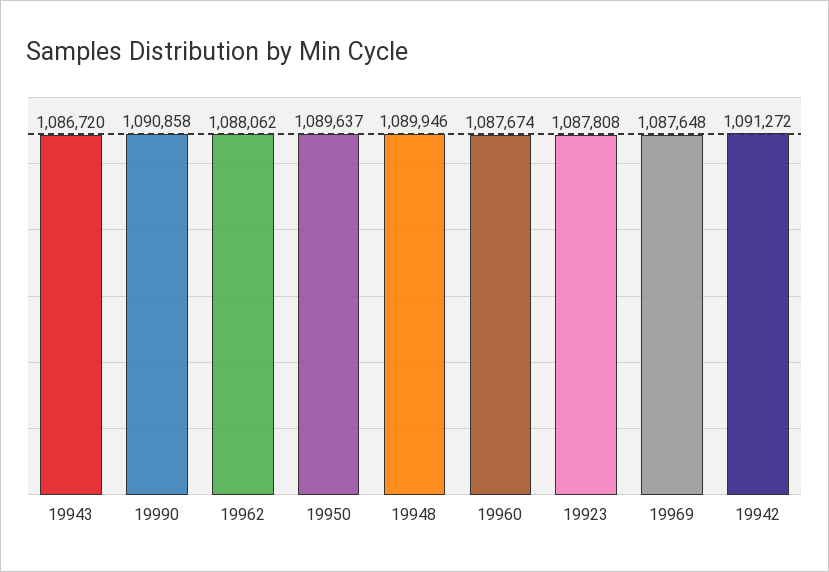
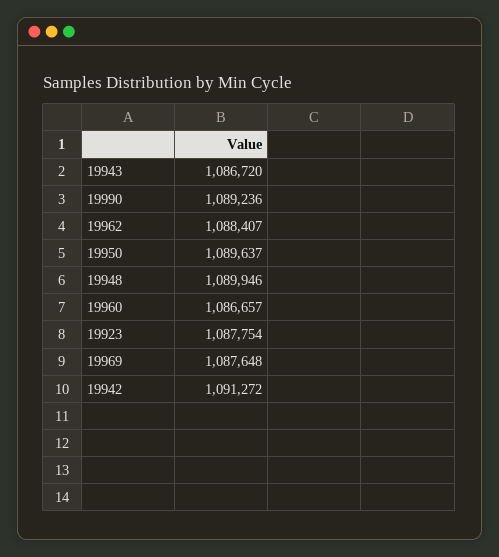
19990: 1090858 -> 1089236
19962: 1088062 -> 1088407
19960: 1087674 -> 1086657
19923: 1087808 -> 1087754

